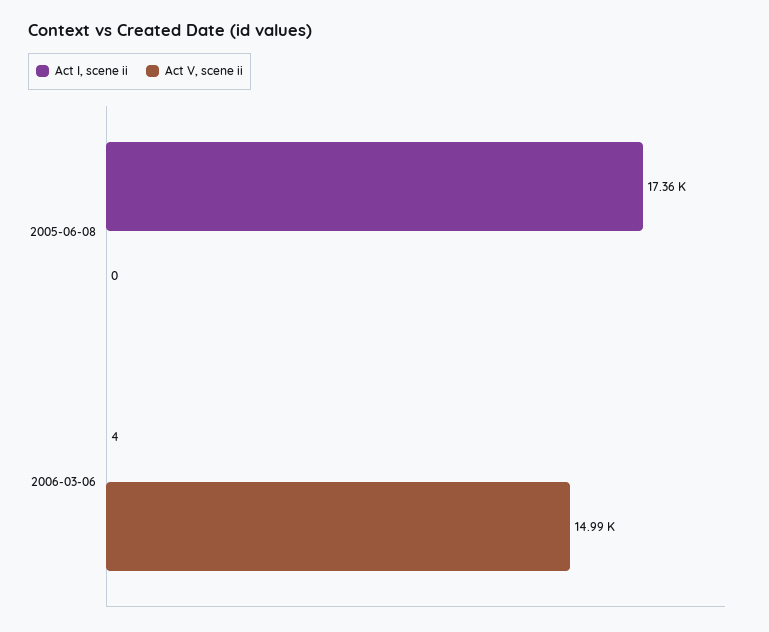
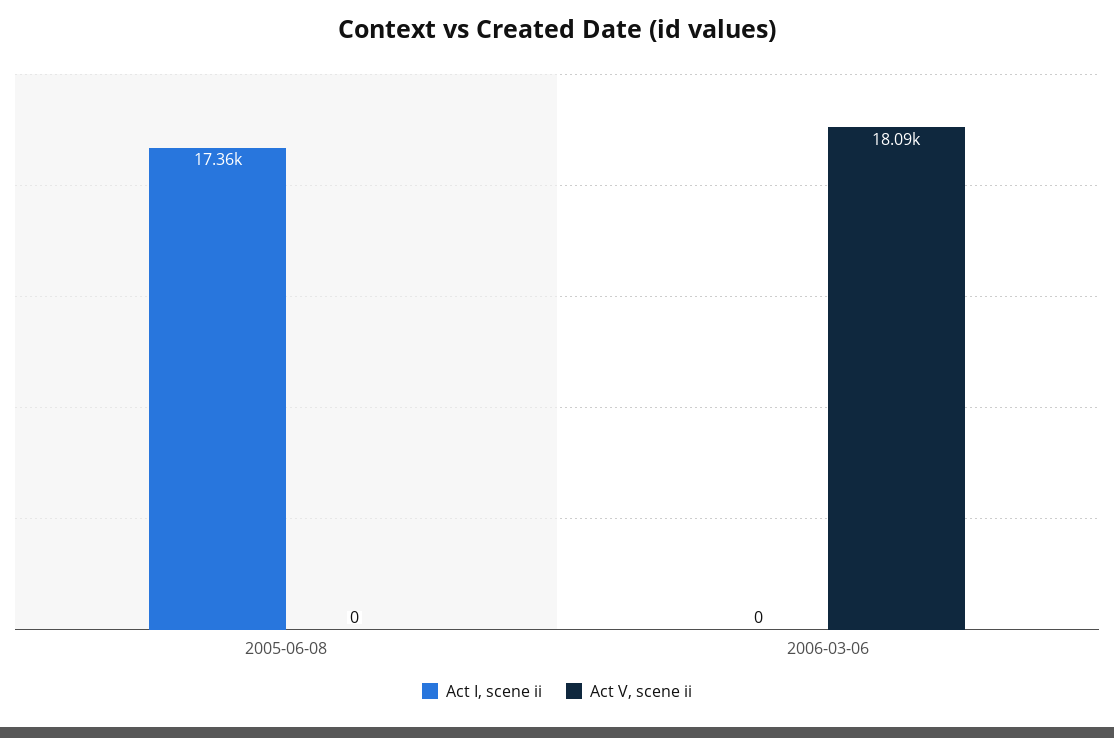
Act I, scene ii, 2006-03-06: 4 -> 0
Act V, scene ii, 2006-03-06: 14990 -> 18090

